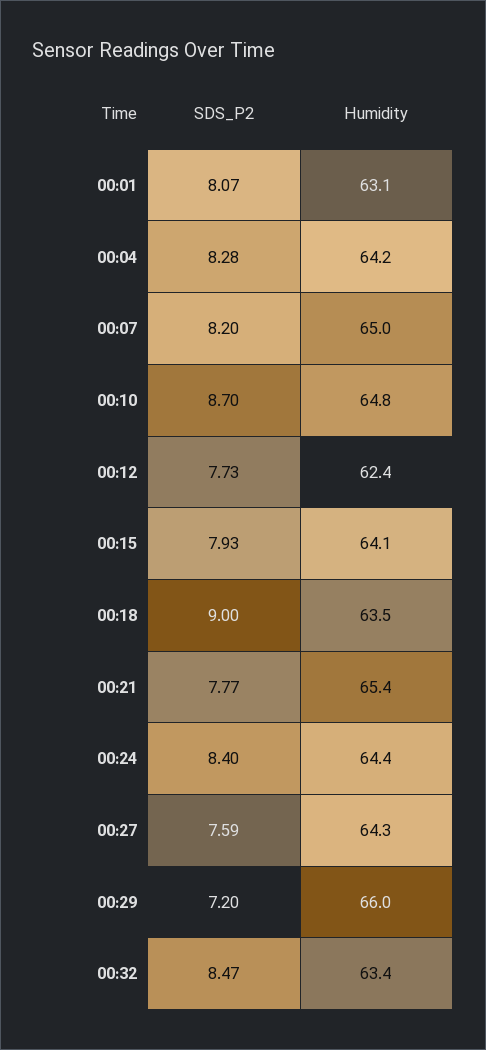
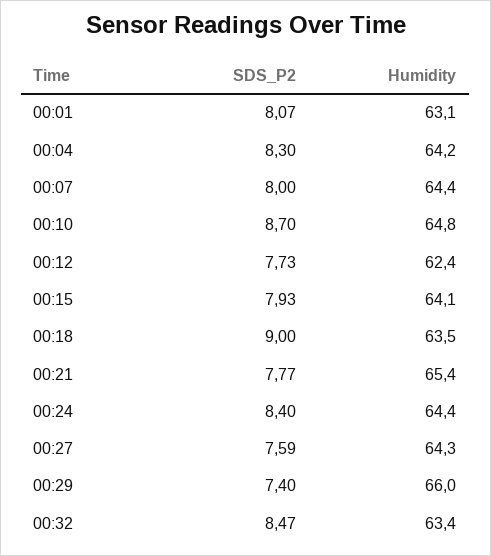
SDS_P2, 00:04: 8.28 -> 8.3
SDS_P2, 00:07: 8.2 -> 8
Humidity, 00:07: 65 -> 64.4
SDS_P2, 00:29: 7.2 -> 7.4

